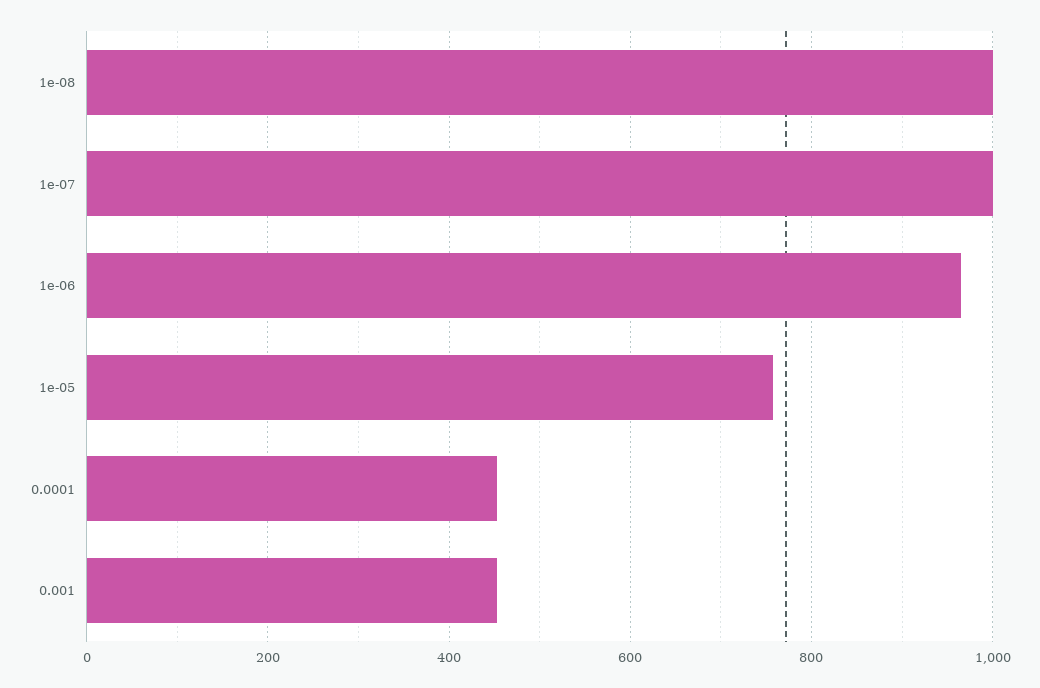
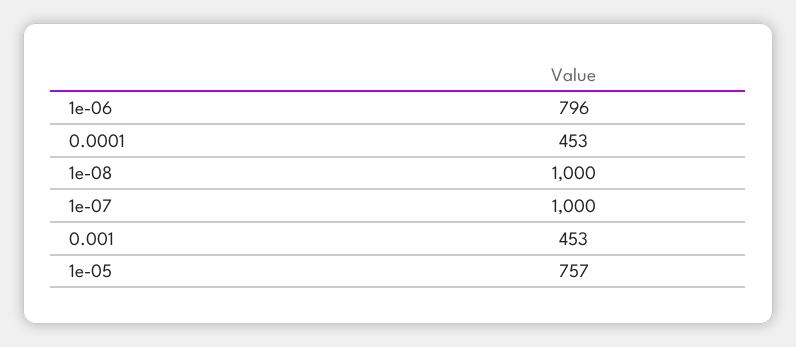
1e-06: 960 -> 796

